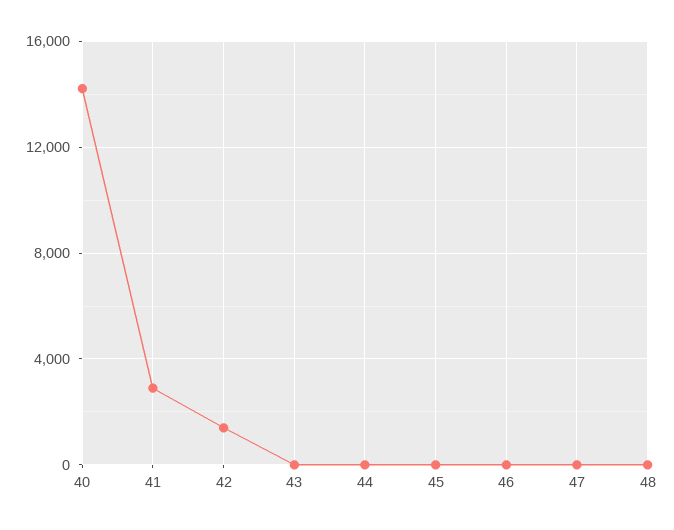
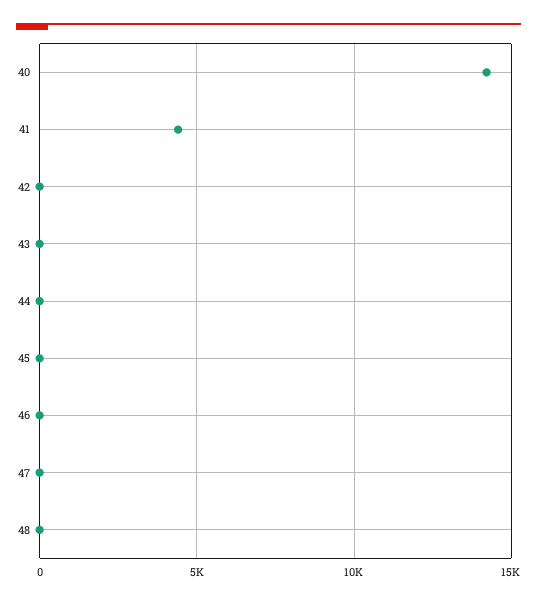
41: 3000 -> 4500
42: 1500 -> 0

